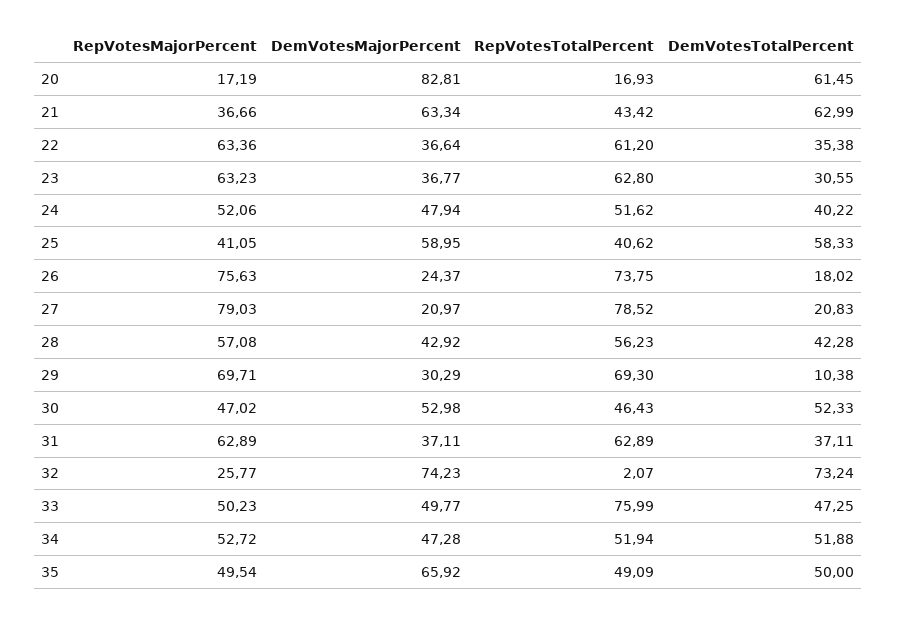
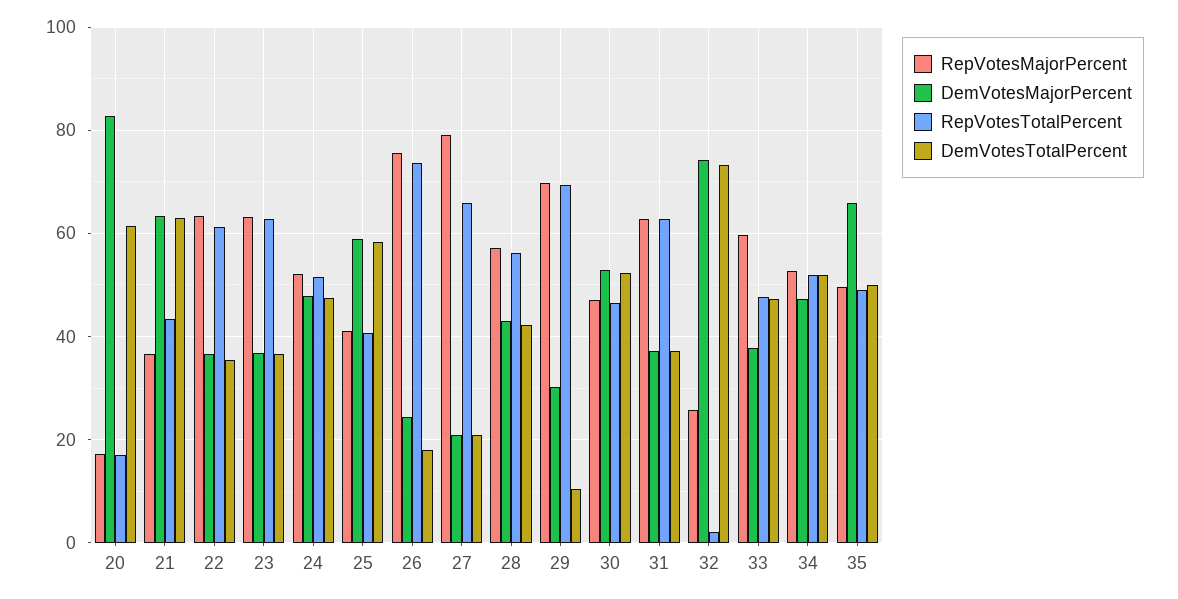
DemVotesTotalPercent, 23: 30.55 -> 36
DemVotesTotalPercent, 24: 40.22 -> 48
RepVotesTotalPercent, 27: 78.52 -> 66
RepVotesMajorPercent, 33: 50.23 -> 60
DemVotesMajorPercent, 33: 49.77 -> 38
RepVotesTotalPercent, 33: 75.99 -> 48

